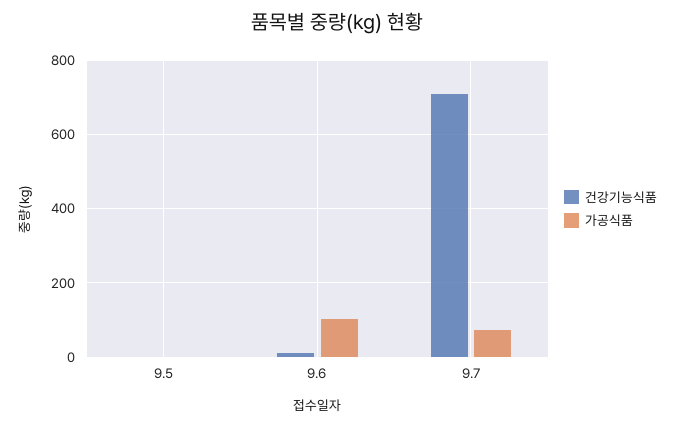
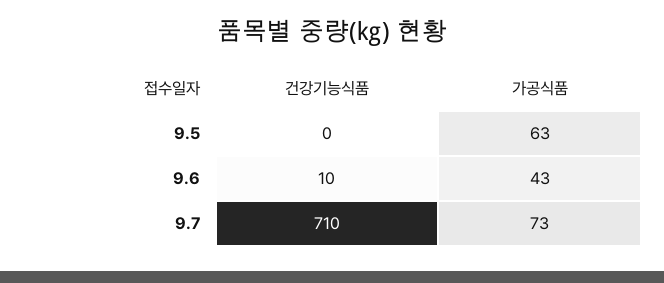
가공식품, 9.5: 0 -> 63
가공식품, 9.6: 100 -> 43

